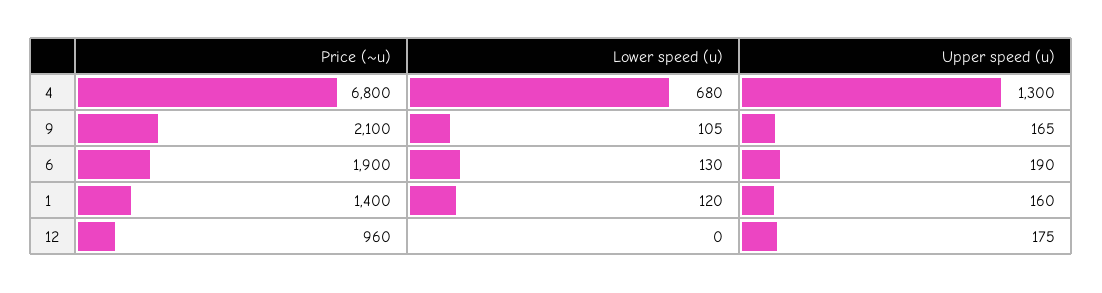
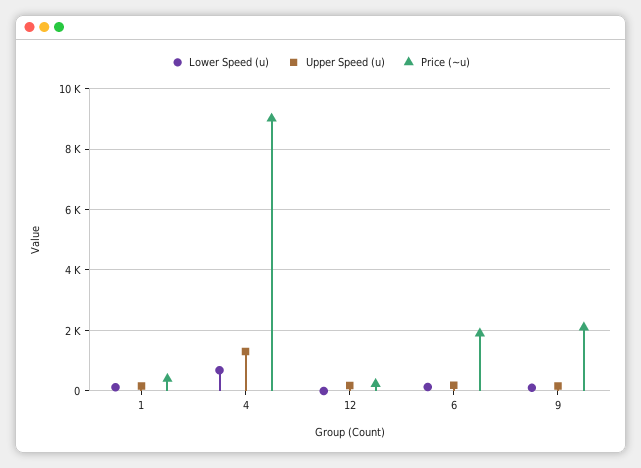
Price (~u), 4: 6800 -> 9000
Price (~u), 1: 1400 -> 400
Price (~u), 12: 960 -> 200

